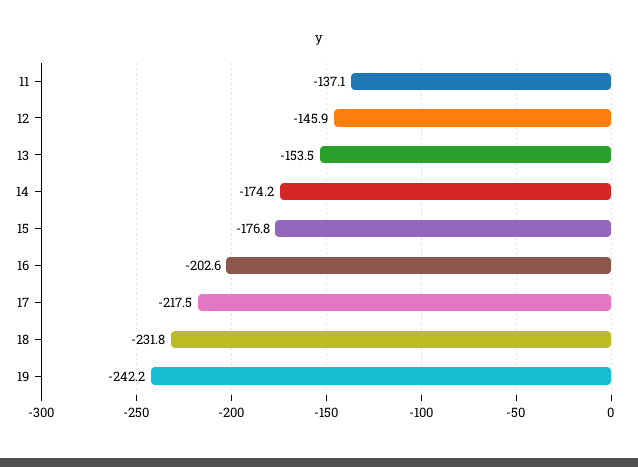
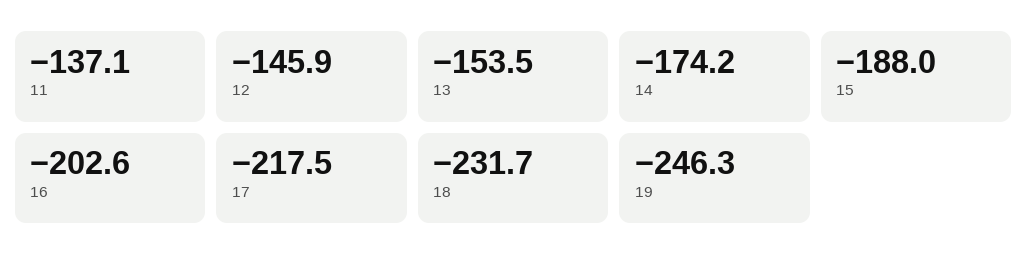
15: -176.8 -> -188
18: -231.8 -> -231.7
19: -242.2 -> -246.3

